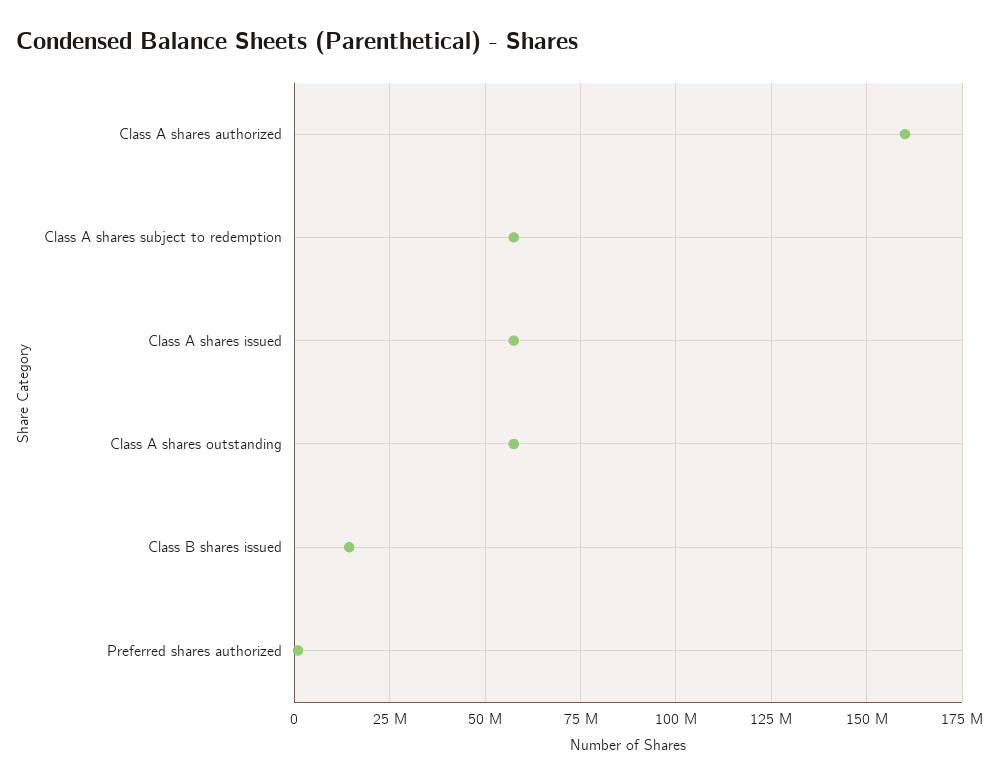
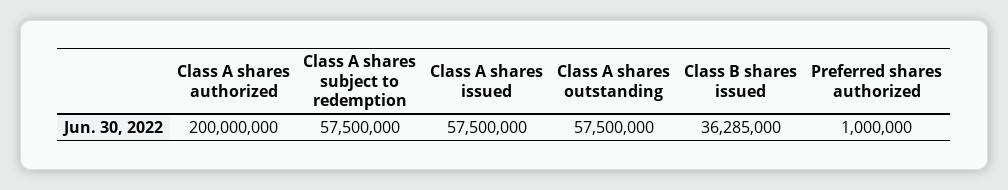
Class A shares authorized: 160000000 -> 200000000
Class B shares issued: 15000000 -> 36285000

